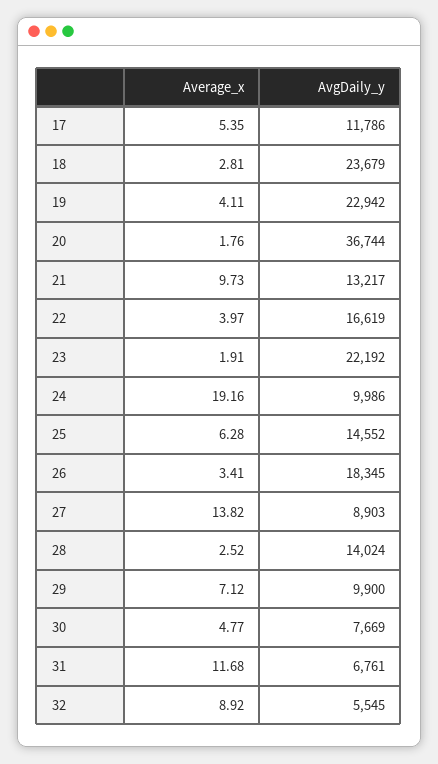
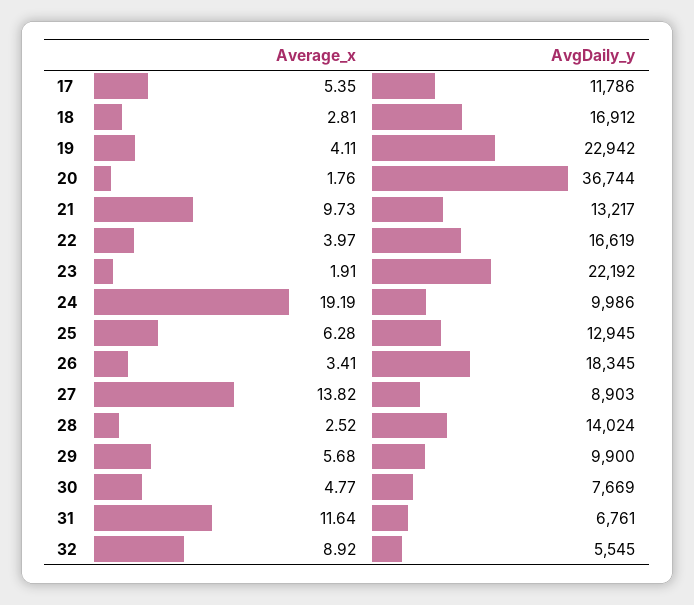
AvgDaily_y, 18: 23679 -> 16912
Average_x, 24: 19.16 -> 19.19
AvgDaily_y, 25: 14552 -> 12945
Average_x, 29: 7.12 -> 5.68
Average_x, 31: 11.68 -> 11.64

